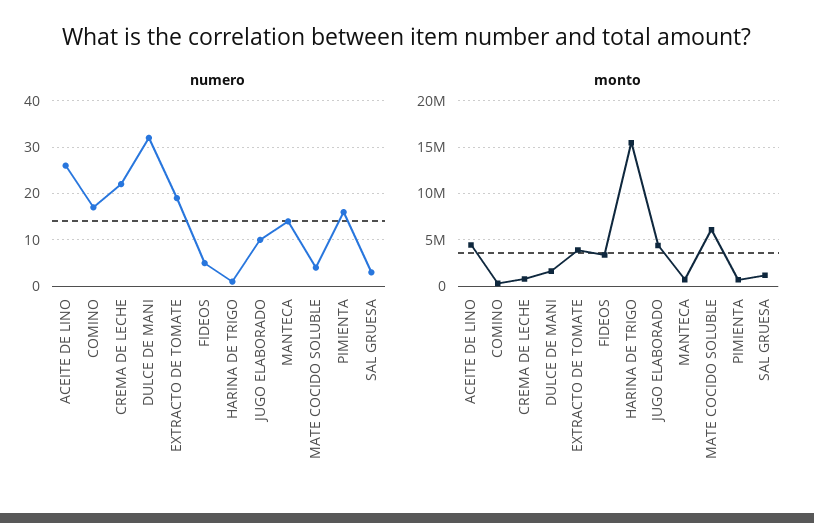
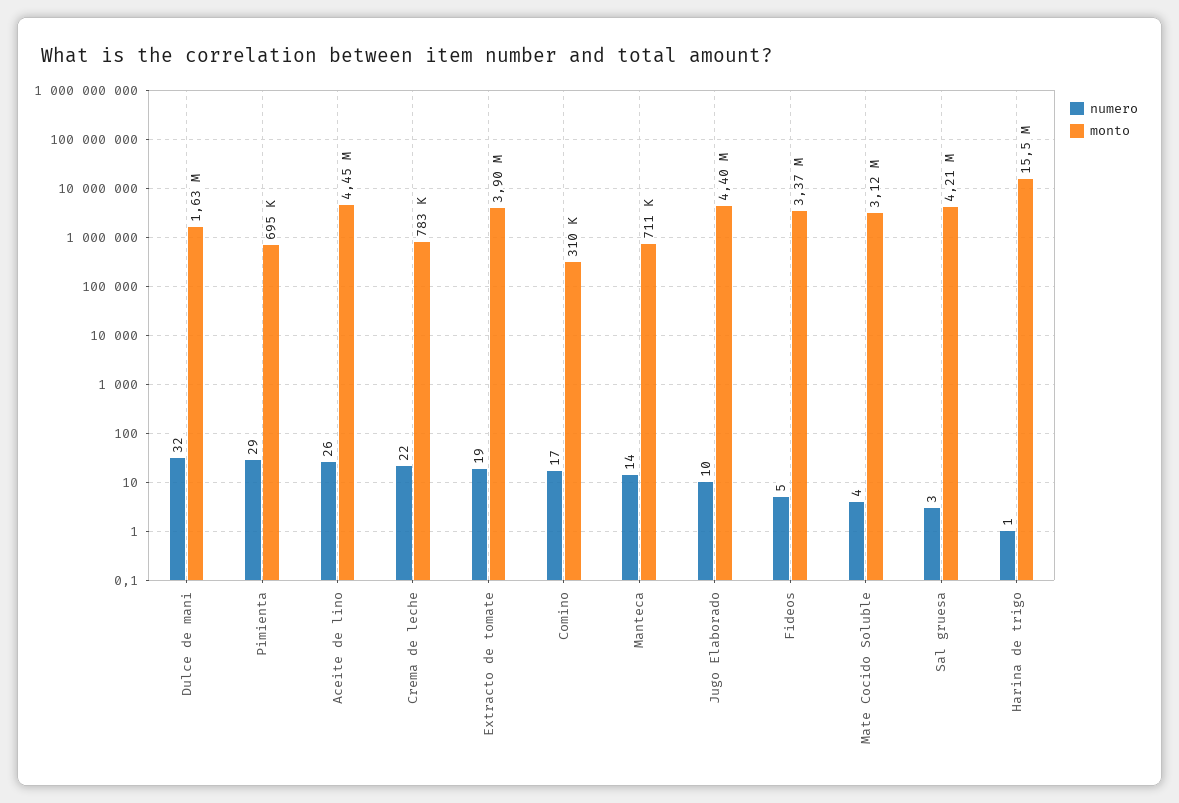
numero, PIMIENTA: 15 -> 29
monto, MATE COCIDO SOLUBLE: 6000000 -> 3120000
monto, SAL GRUESA: 1000000 -> 4210000

